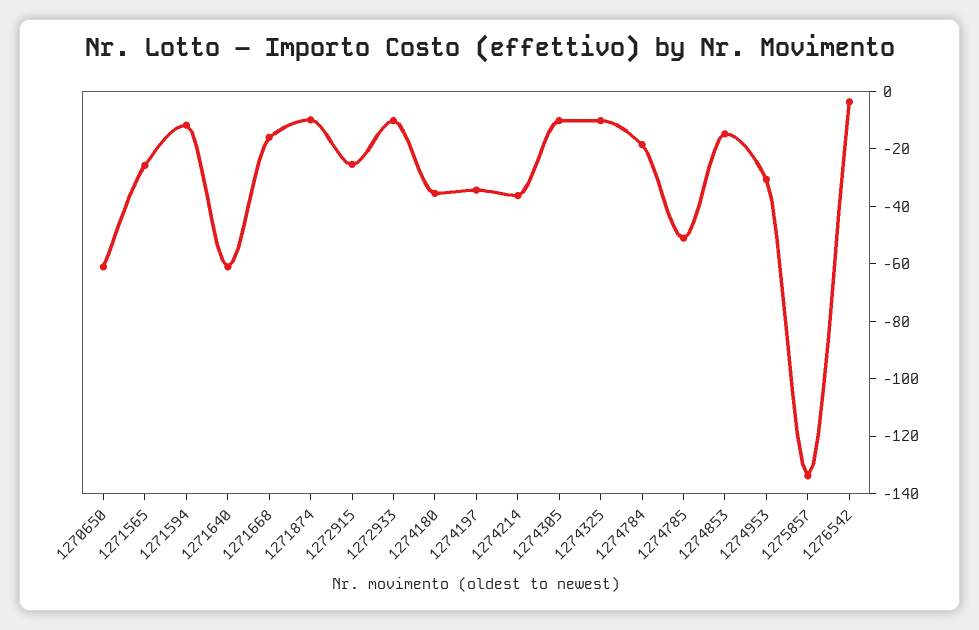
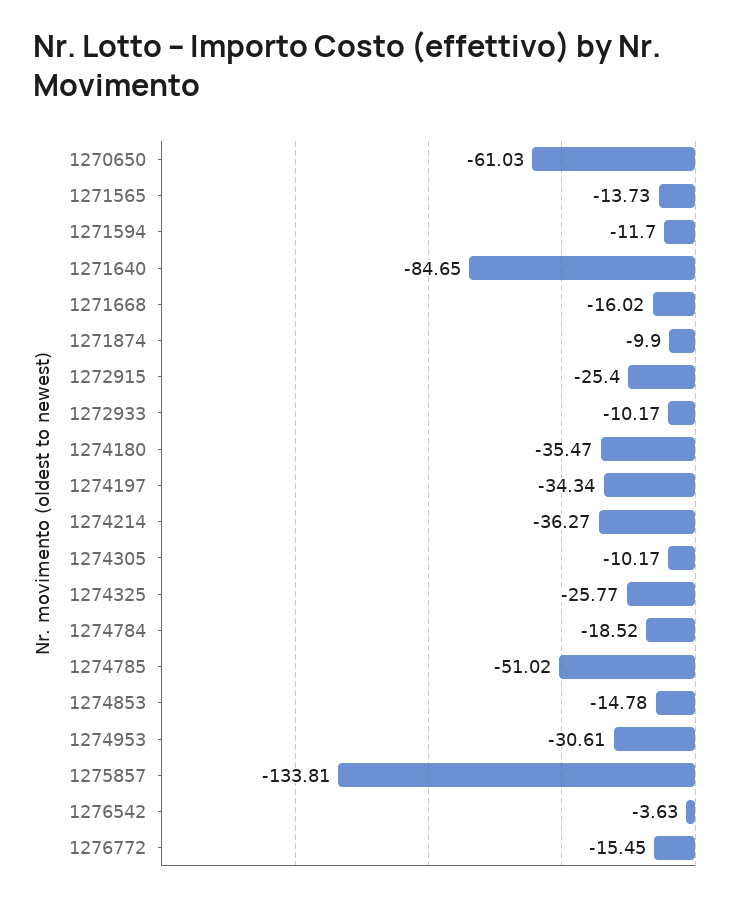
1271565: -25 -> -13.73
1271640: -60 -> -84.65
1274325: -10 -> -25.77
1276772: none -> -15.45

